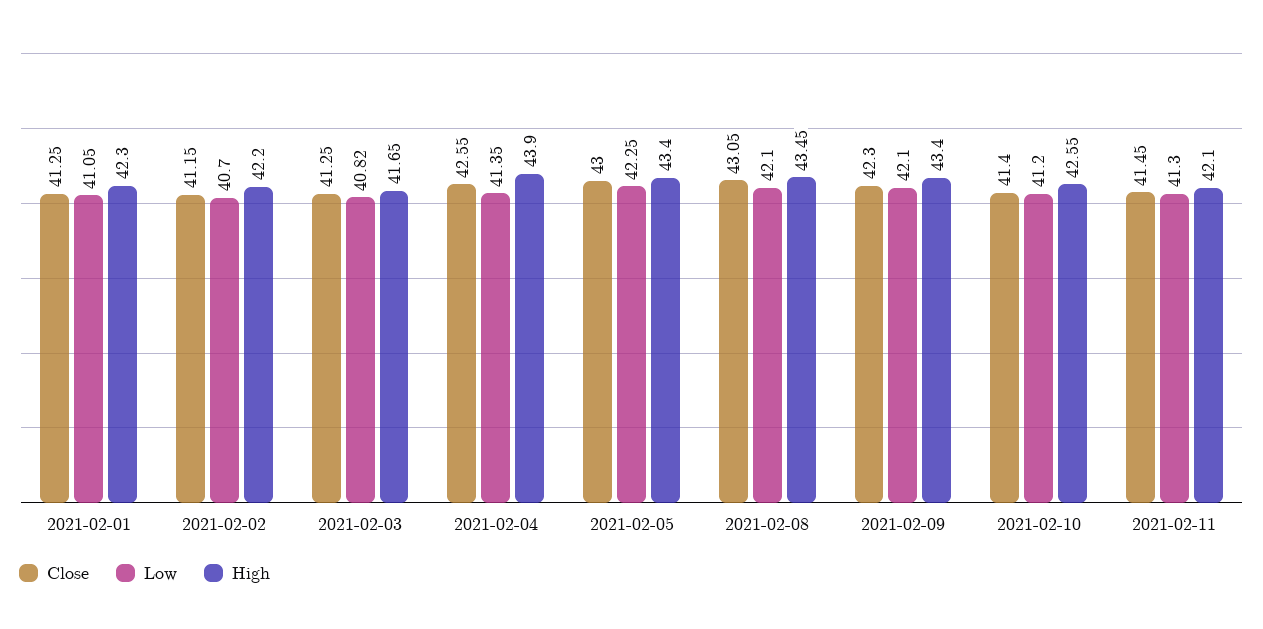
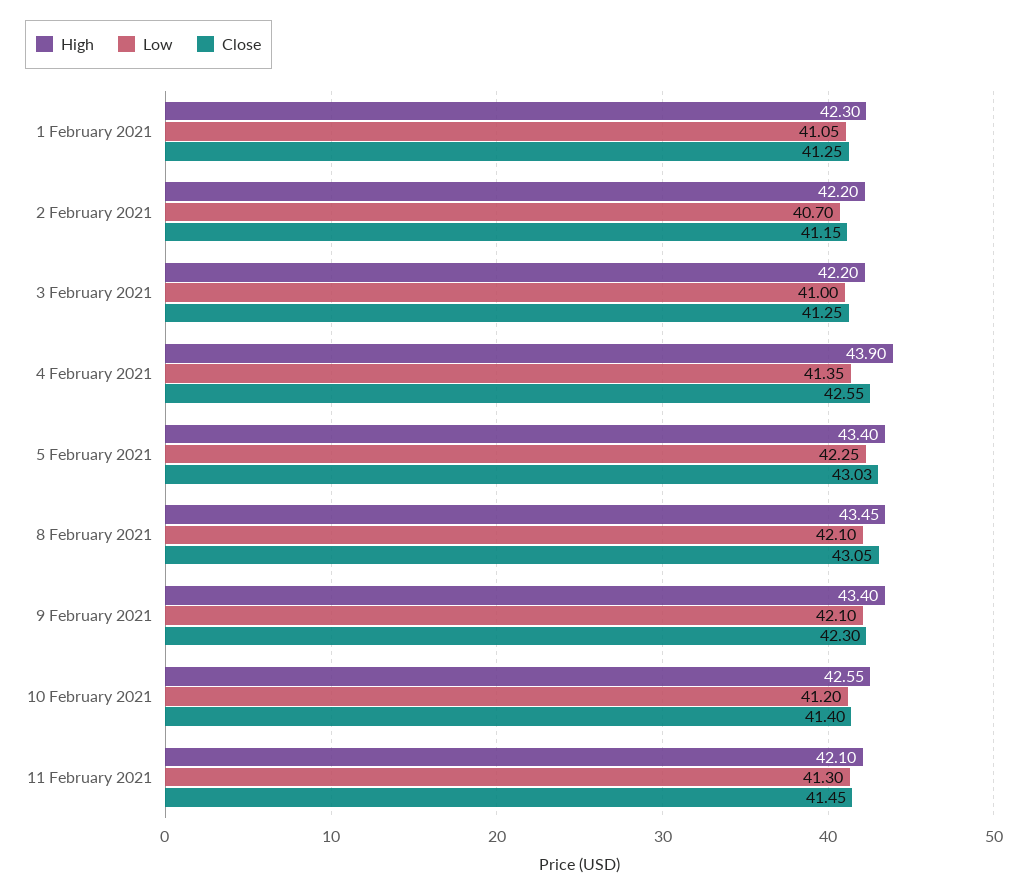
Low, 2021-02-03: 40.82 -> 41
High, 2021-02-03: 41.65 -> 42.2
Close, 2021-02-05: 43 -> 43.03

